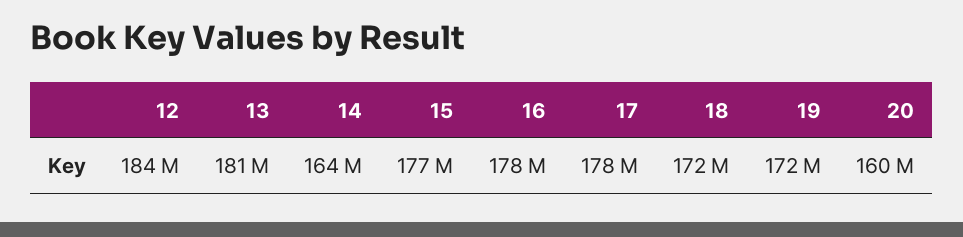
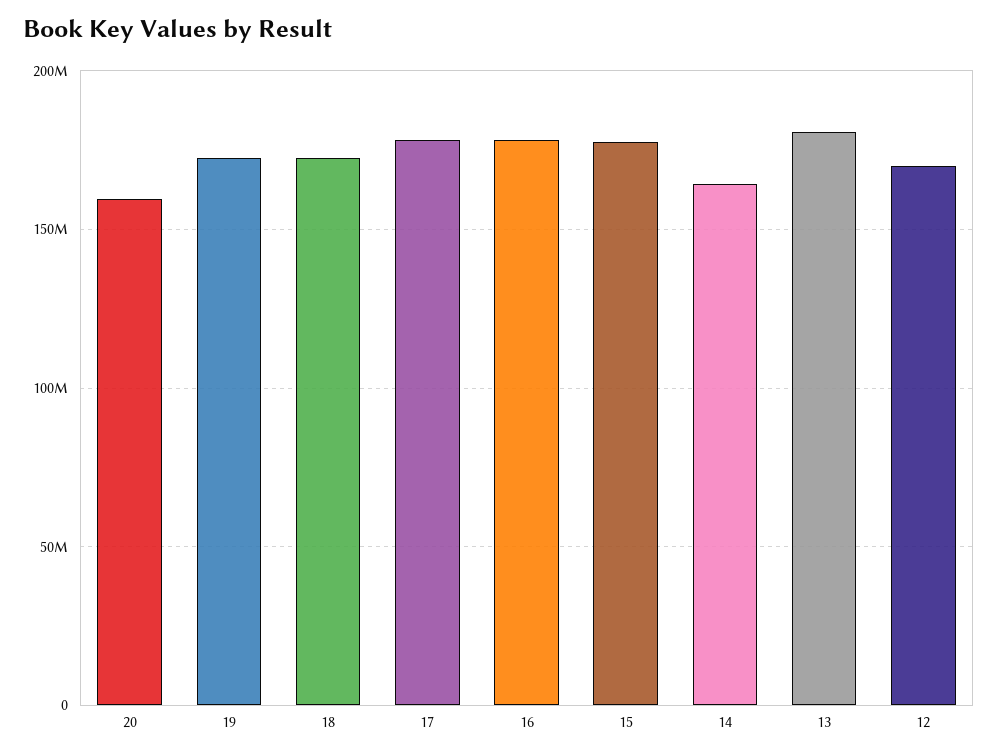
12: 184000000 -> 170000000

